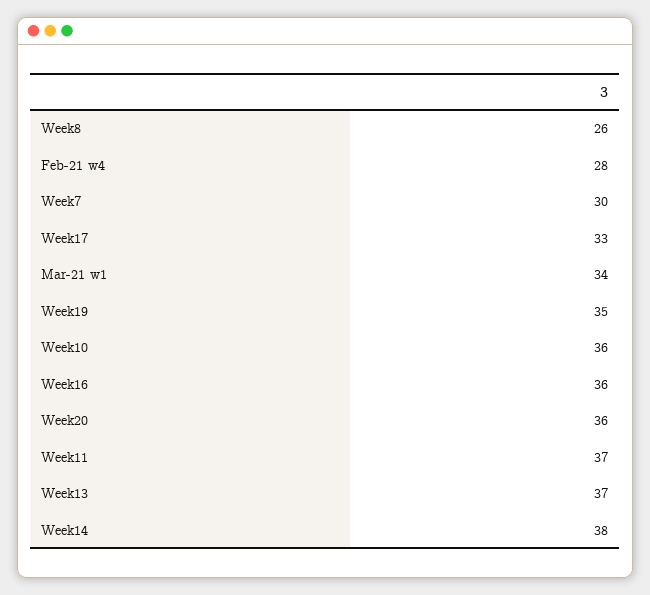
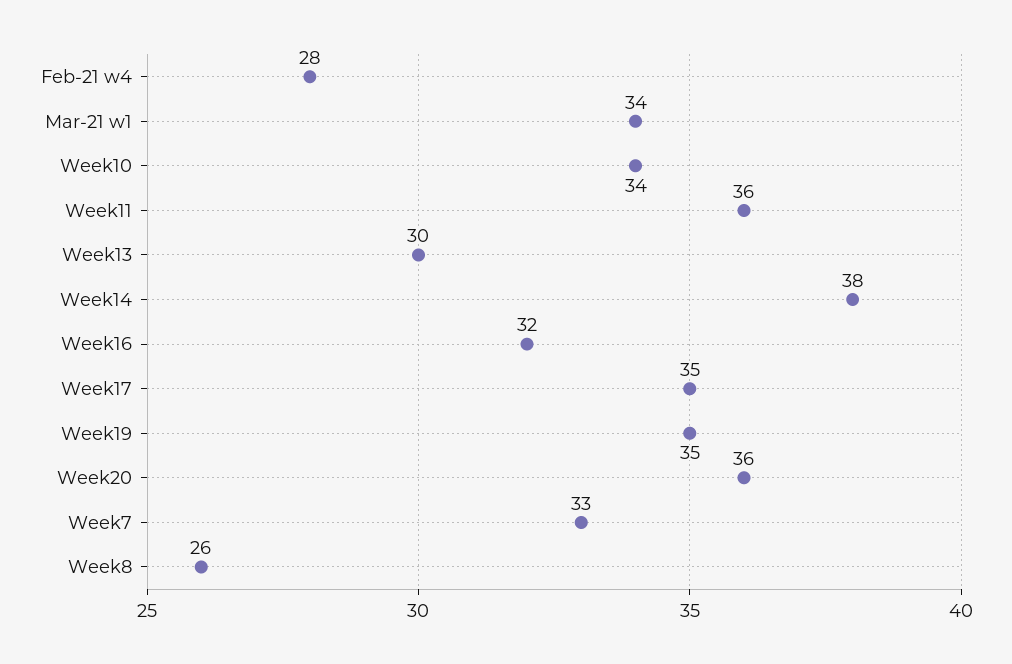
Week7: 30 -> 33
Week17: 33 -> 35
Week10: 36 -> 34
Week16: 36 -> 32
Week11: 37 -> 36
Week13: 37 -> 30

